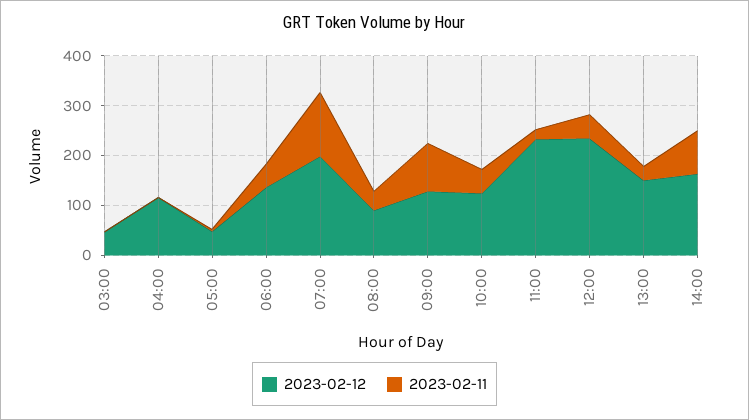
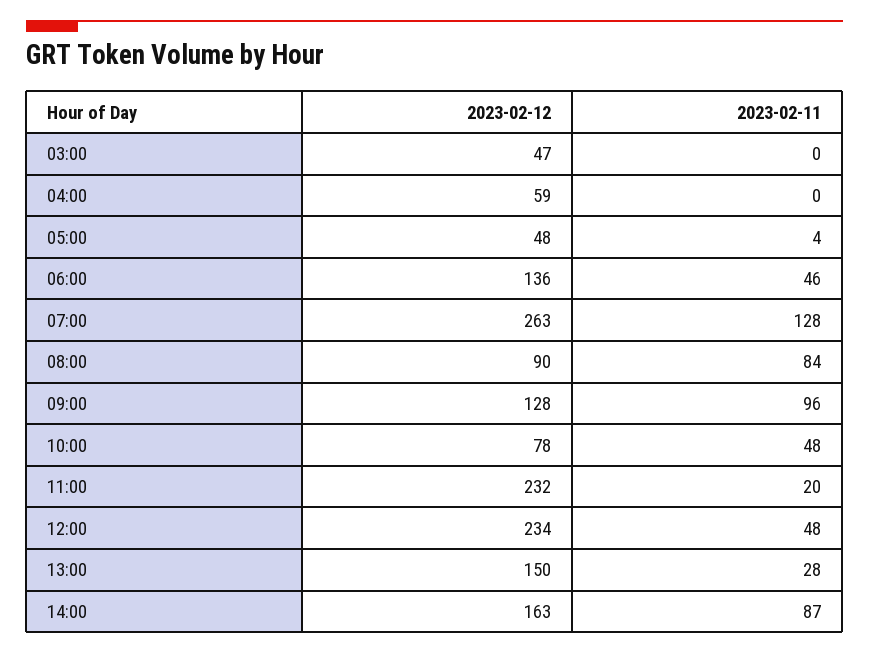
2023-02-12, 04:00: 120 -> 59
2023-02-12, 07:00: 200 -> 263
2023-02-11, 08:00: 40 -> 84
2023-02-12, 10:00: 120 -> 78

